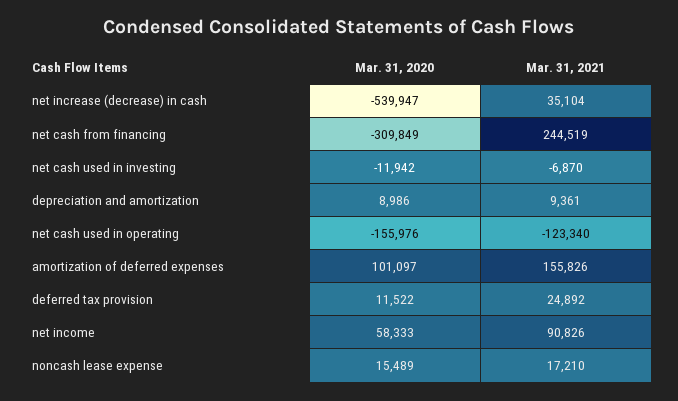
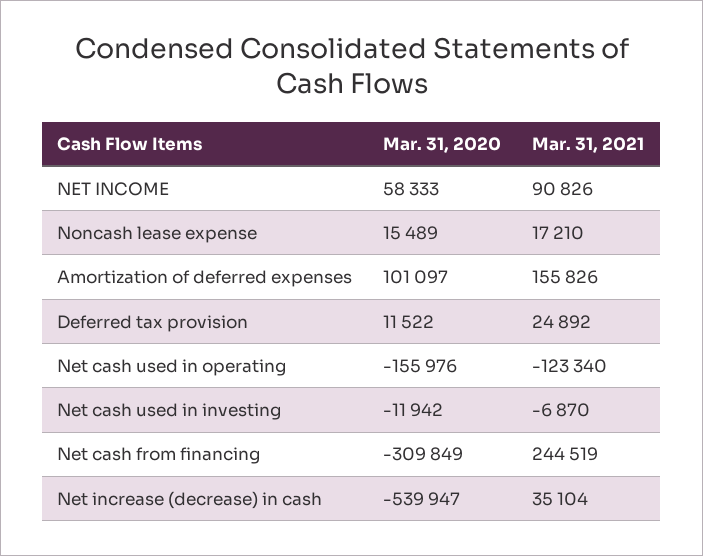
Mar. 31, 2020, depreciation and amortization: 8986 -> none
Mar. 31, 2021, depreciation and amortization: 9361 -> none

